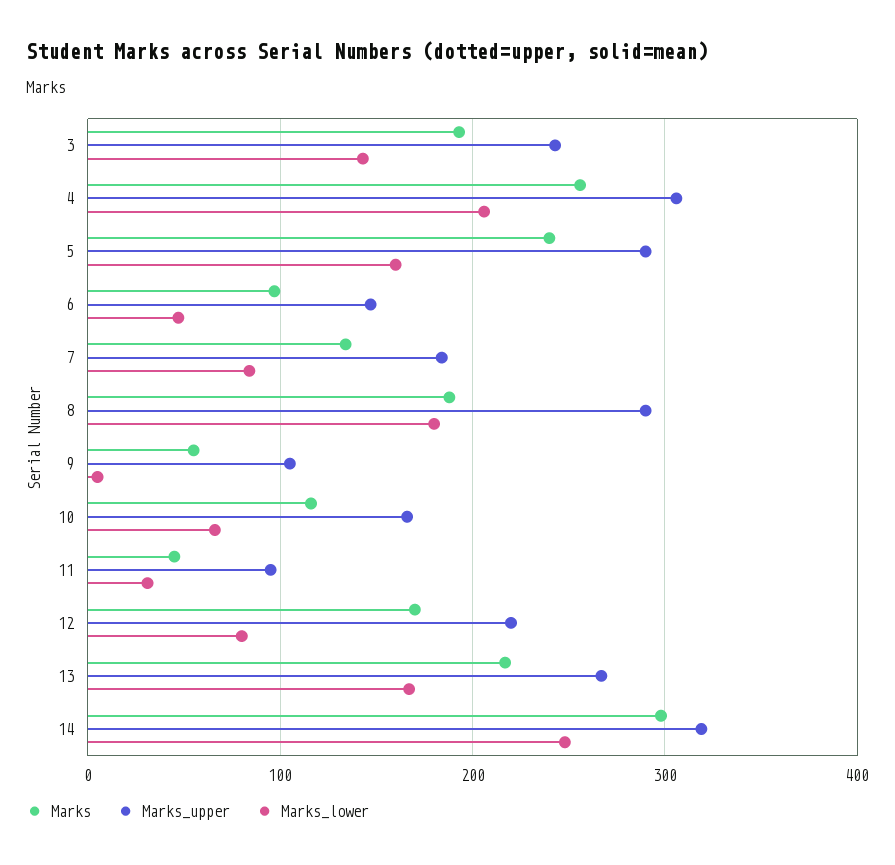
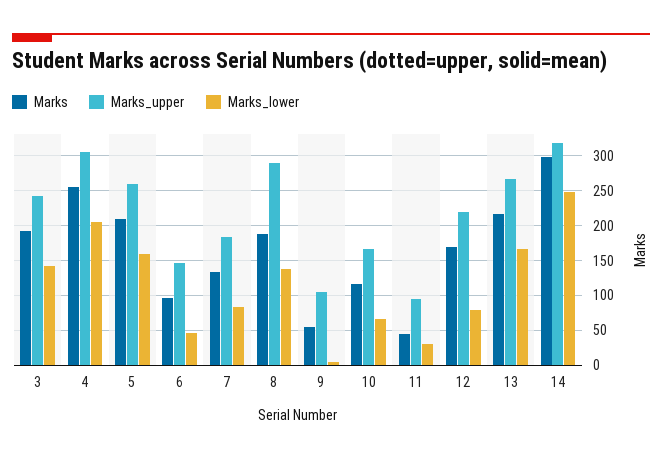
Marks, 5: 240 -> 210
Marks_upper, 5: 290 -> 260
Marks_lower, 8: 180 -> 140

